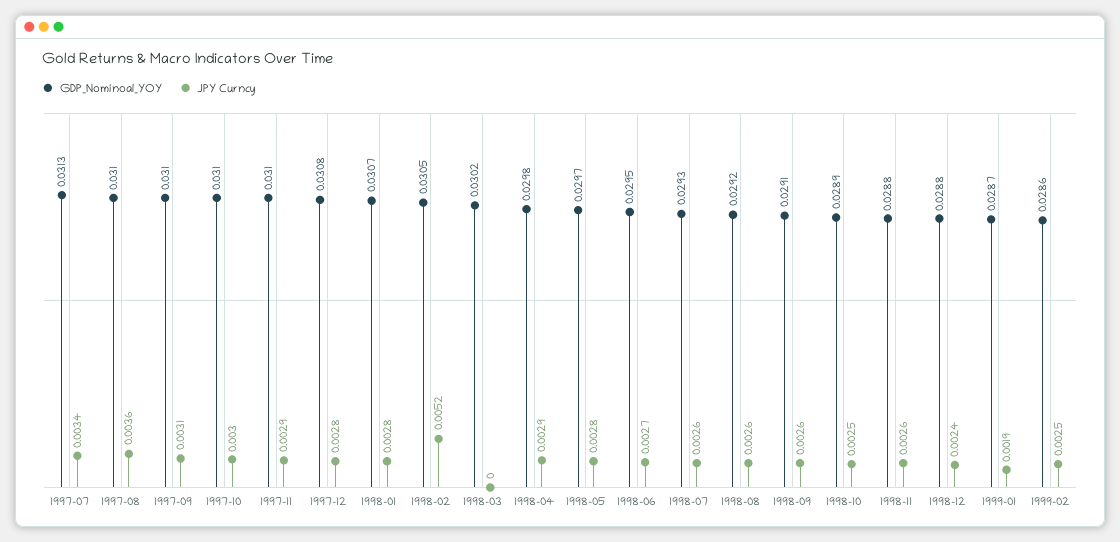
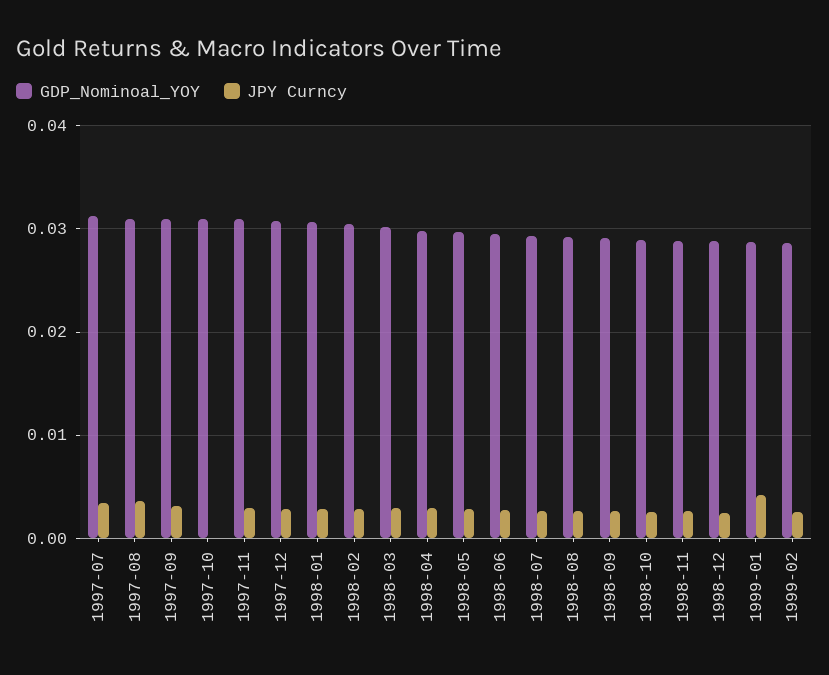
JPY Curncy, 1997-10: 0.003 -> 0
JPY Curncy, 1998-02: 0.0052 -> 0.003
JPY Curncy, 1998-03: 0 -> 0.003
JPY Curncy, 1999-01: 0.0019 -> 0.004

